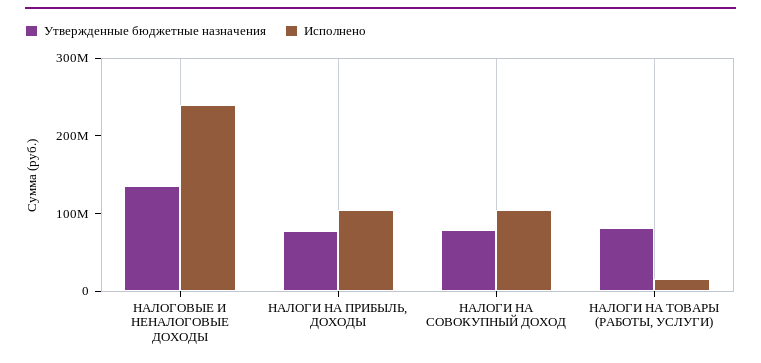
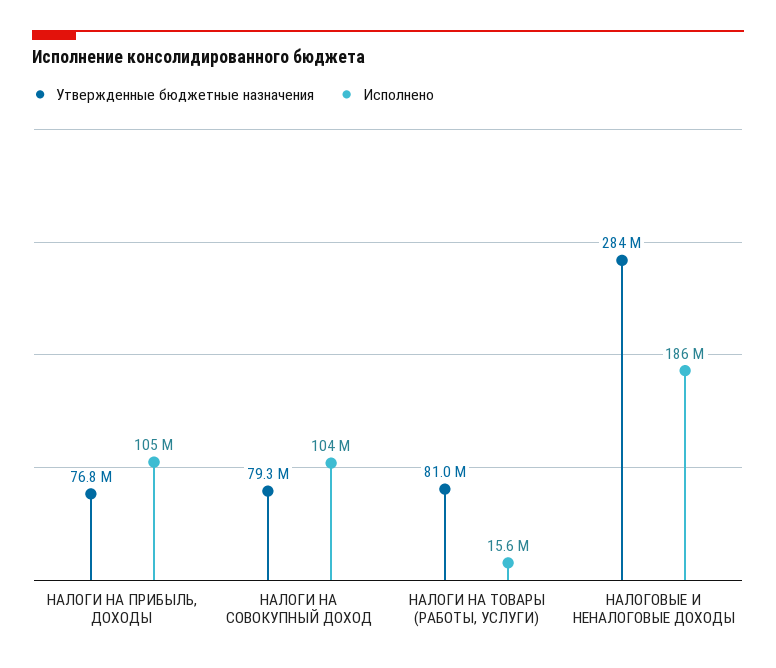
Утвержденные бюджетные назначения, НАЛОГОВЫЕ И НЕНАЛОГОВЫЕ ДОХОДЫ: 140000000 -> 284000000
Исполнено, НАЛОГОВЫЕ И НЕНАЛОГОВЫЕ ДОХОДЫ: 240000000 -> 186000000

